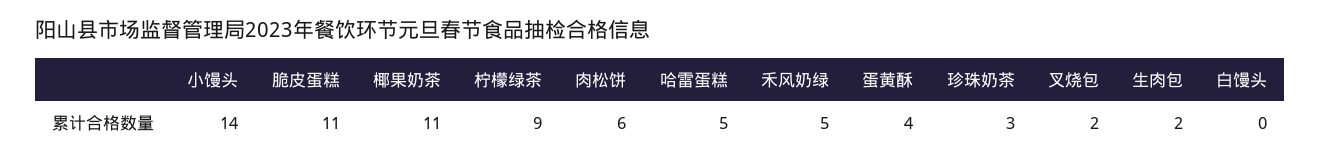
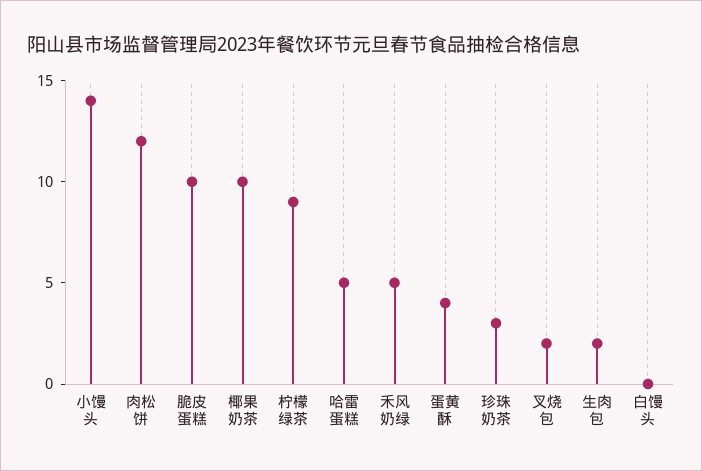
脆皮蛋糕: 11 -> 10
椰果奶茶: 11 -> 10
肉松饼: 6 -> 12

